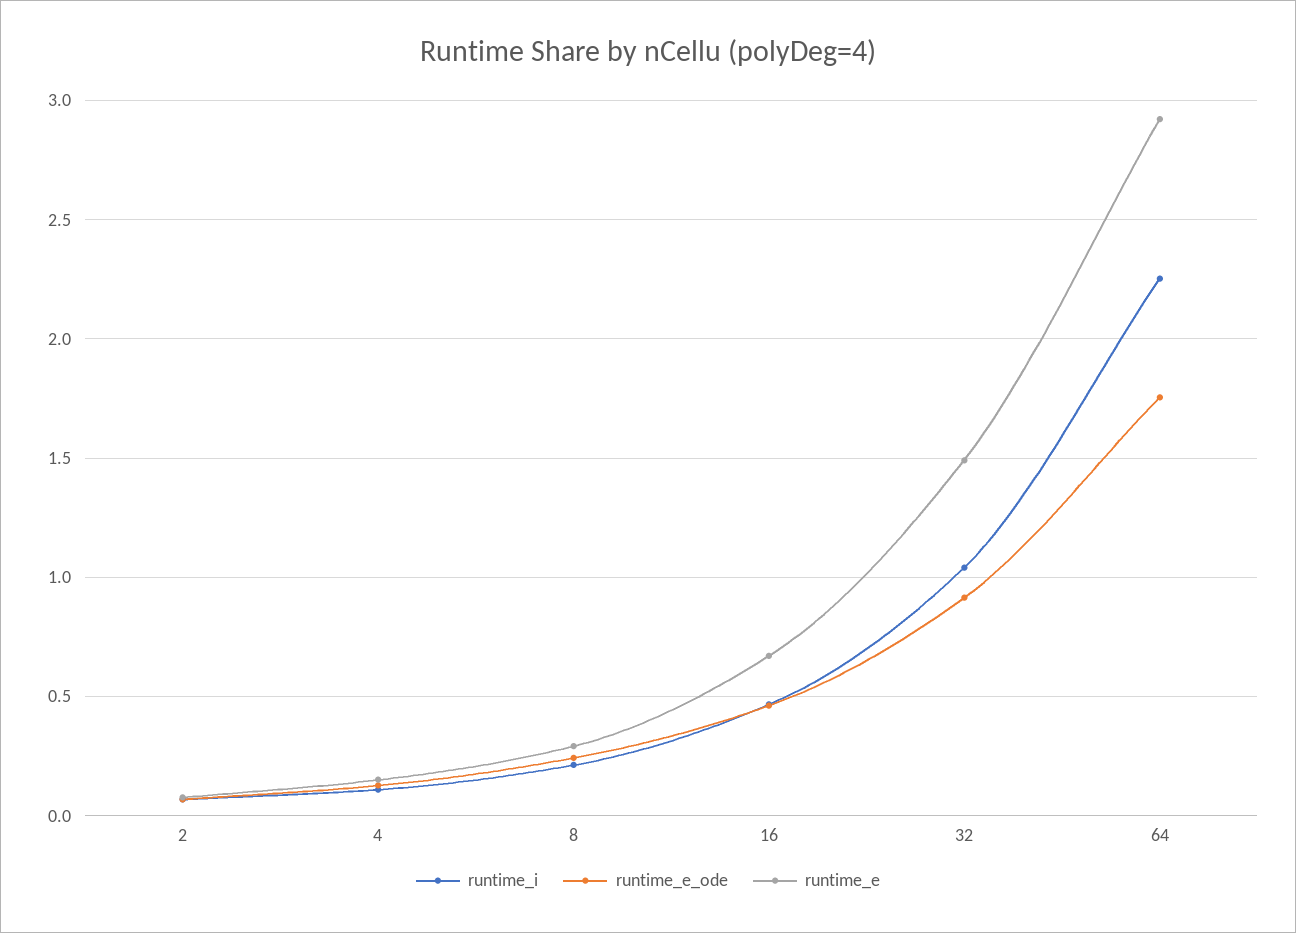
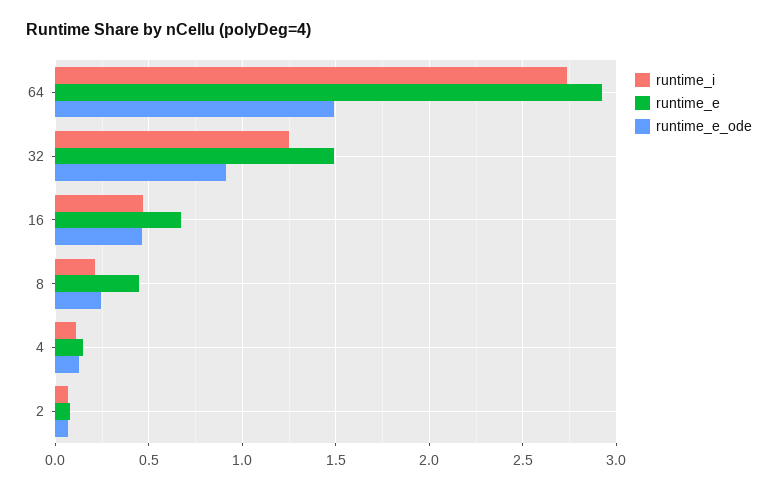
runtime_e, 8: 0.3 -> 0.45
runtime_i, 32: 1.05 -> 1.25
runtime_i, 64: 2.25 -> 2.75
runtime_e_ode, 64: 1.75 -> 1.5

